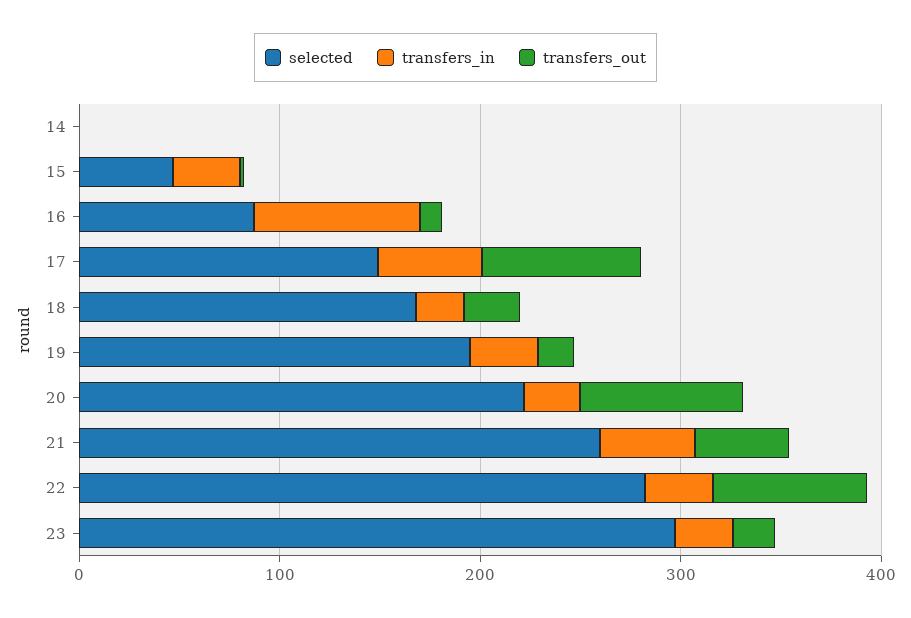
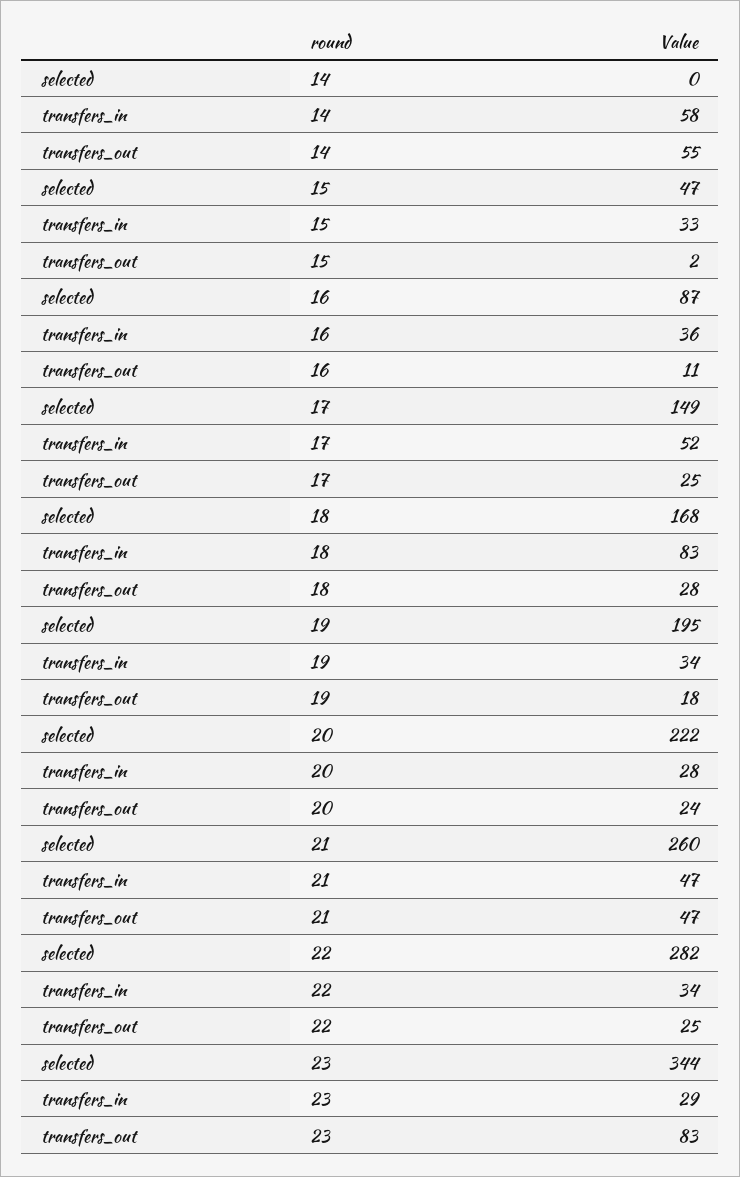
transfers_in, 14: 0 -> 58
transfers_out, 14: 0 -> 55
transfers_in, 16: 80 -> 36
transfers_out, 17: 80 -> 25
transfers_in, 18: 20 -> 83
transfers_out, 20: 80 -> 24
transfers_out, 22: 80 -> 25
selected, 23: 300 -> 344
transfers_out, 23: 20 -> 83

